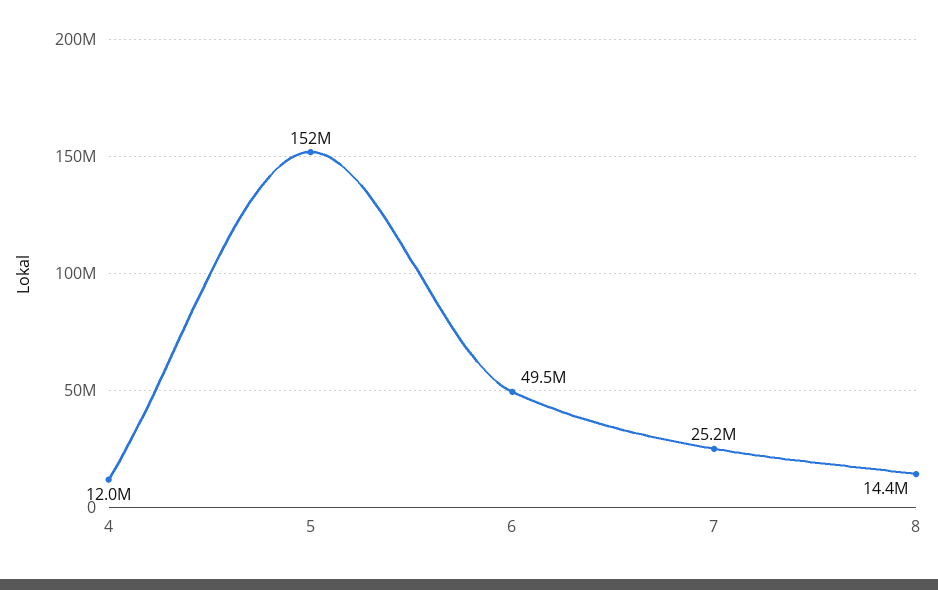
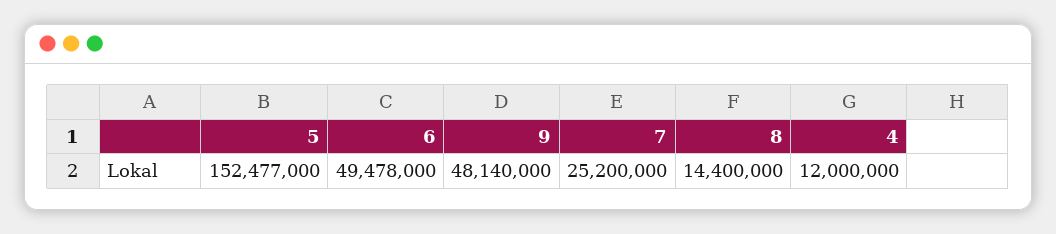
9: none -> 48140000

